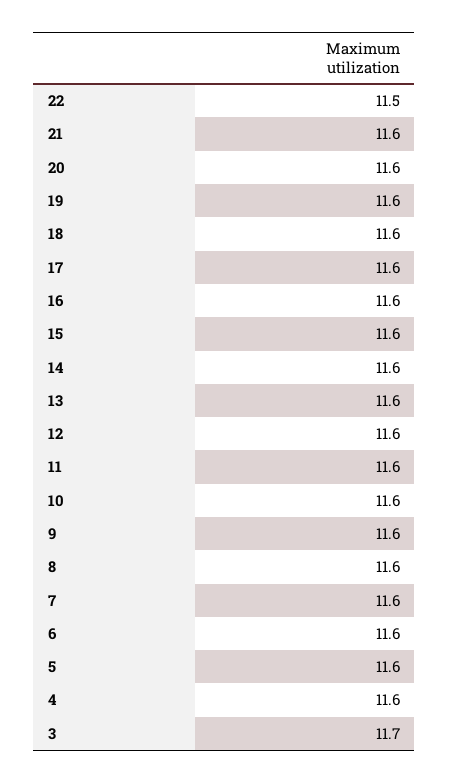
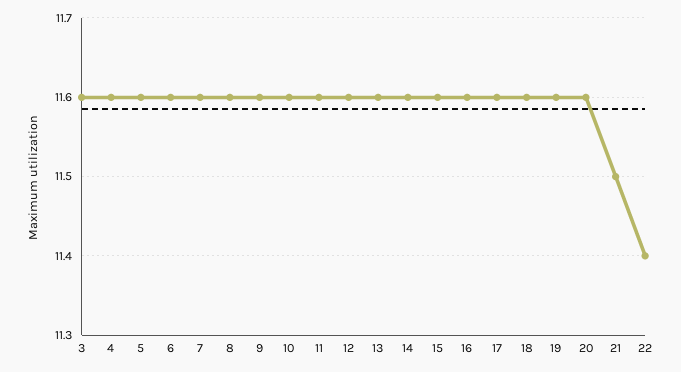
22: 11.5 -> 11.4
21: 11.6 -> 11.5
3: 11.7 -> 11.6

